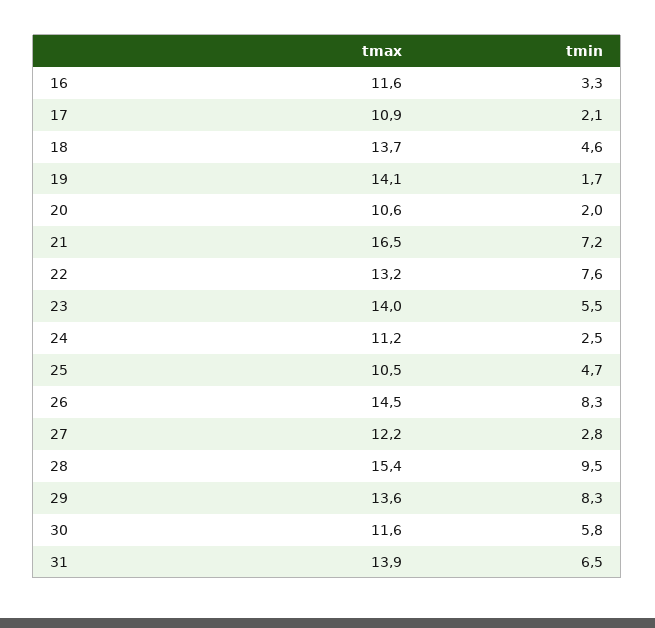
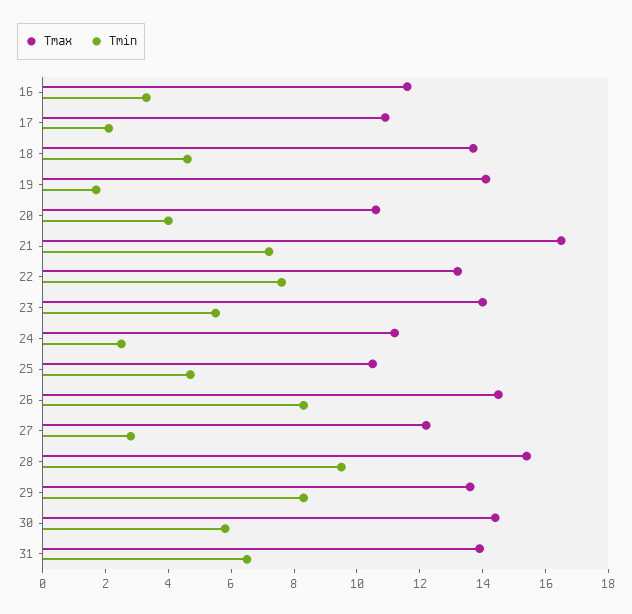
tmin, 20: 2 -> 4
tmax, 30: 11.6 -> 14.5

